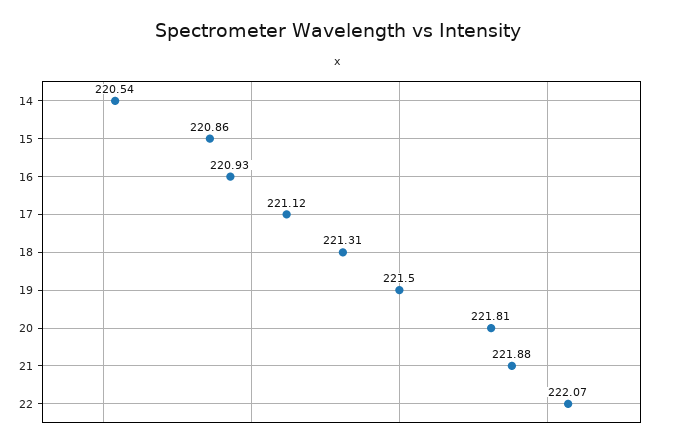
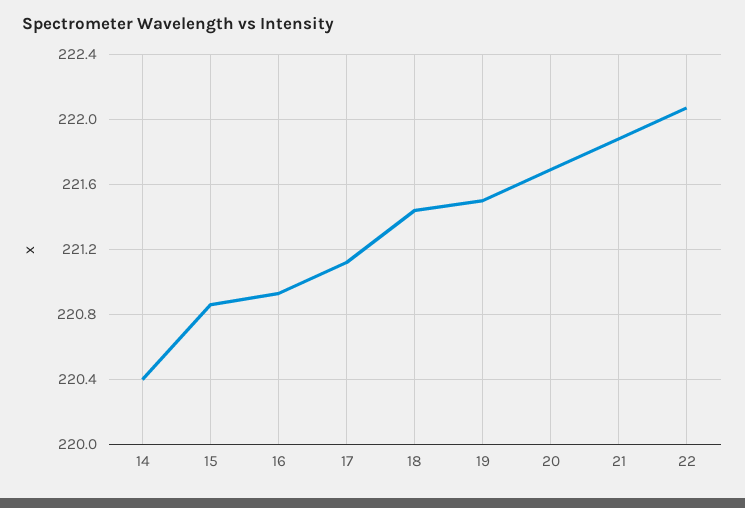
14: 220.54 -> 220.4
18: 221.31 -> 221.45
20: 221.81 -> 221.7

